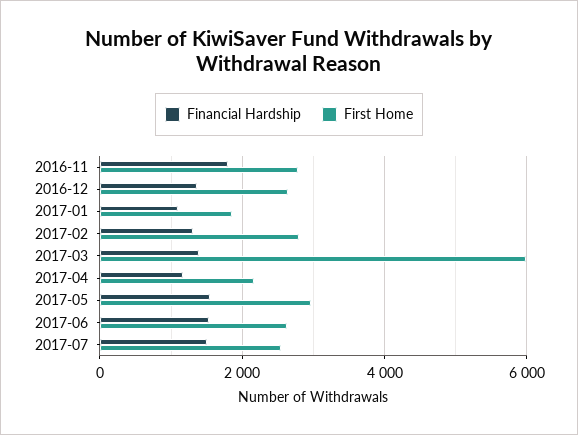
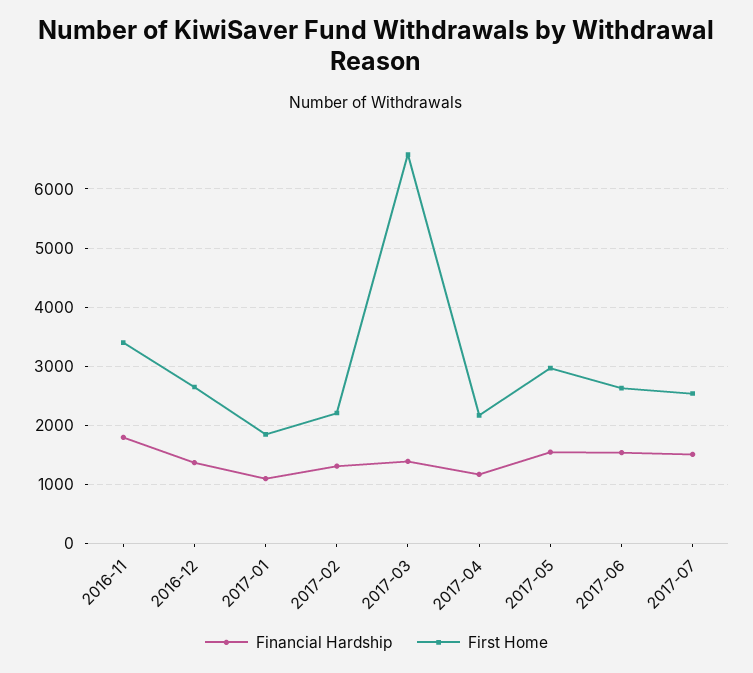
First Home, 2016-11: 2800 -> 3400
First Home, 2017-02: 2800 -> 2200
First Home, 2017-03: 6000 -> 6600

